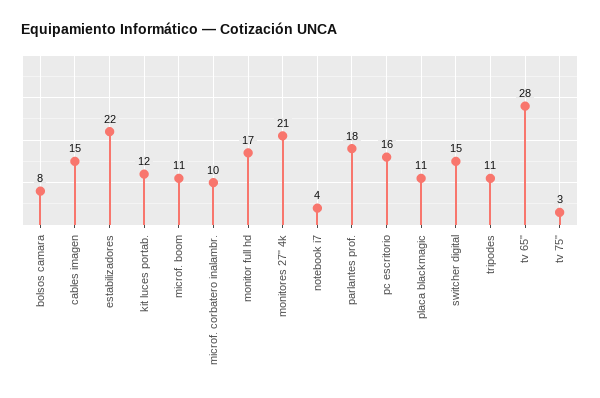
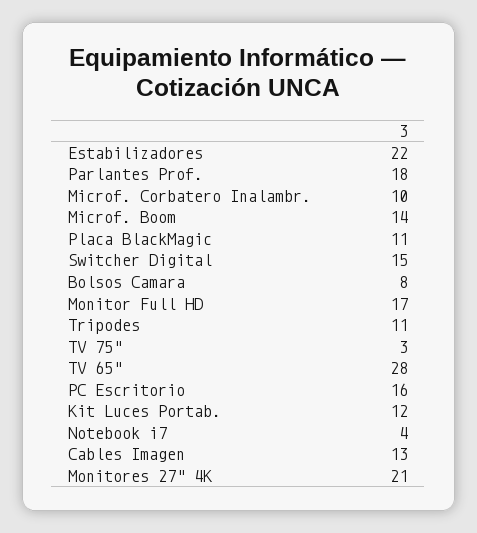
cables imagen: 15 -> 13
microf. boom: 11 -> 14

